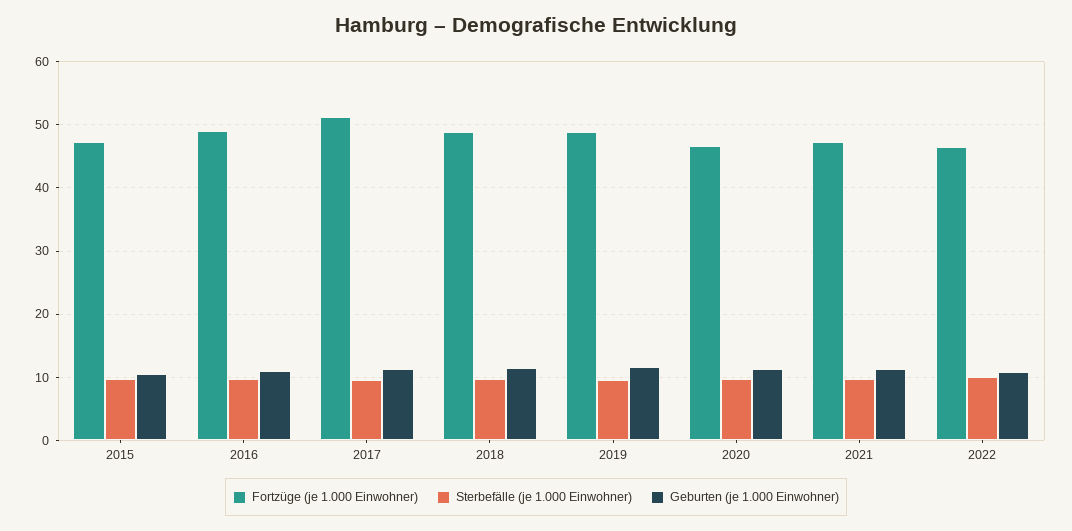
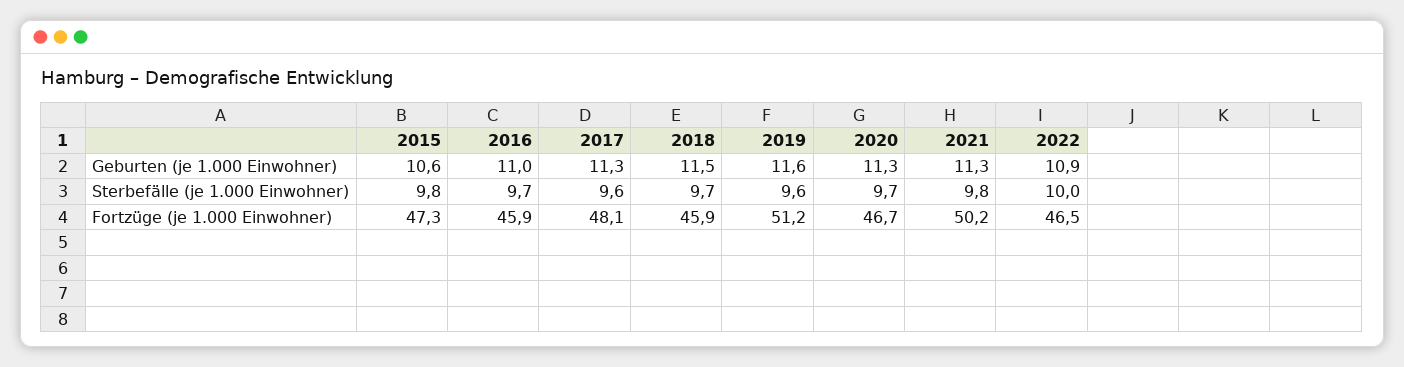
Fortzüge (je 1.000 Einwohner), 2016: 49 -> 45.9
Fortzüge (je 1.000 Einwohner), 2017: 51 -> 48.1
Fortzüge (je 1.000 Einwohner), 2018: 49 -> 45.9
Fortzüge (je 1.000 Einwohner), 2019: 49 -> 51.2
Fortzüge (je 1.000 Einwohner), 2021: 47 -> 50.2

